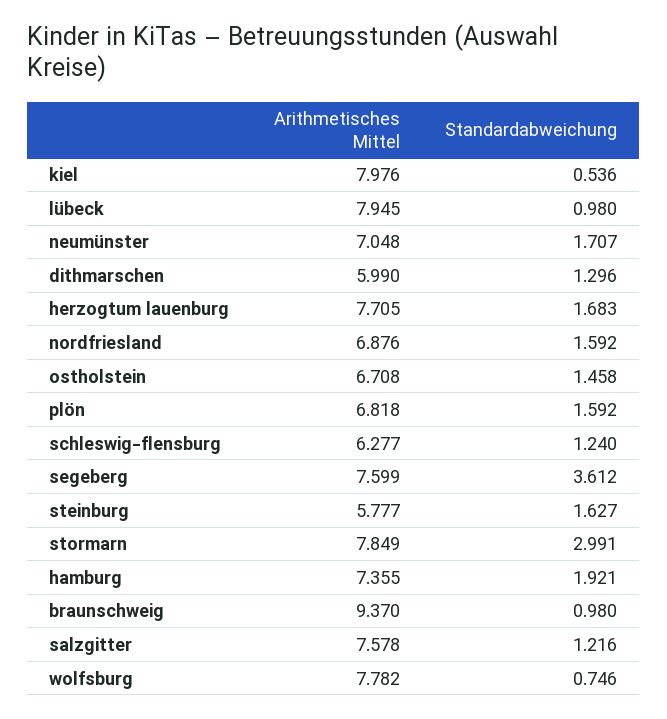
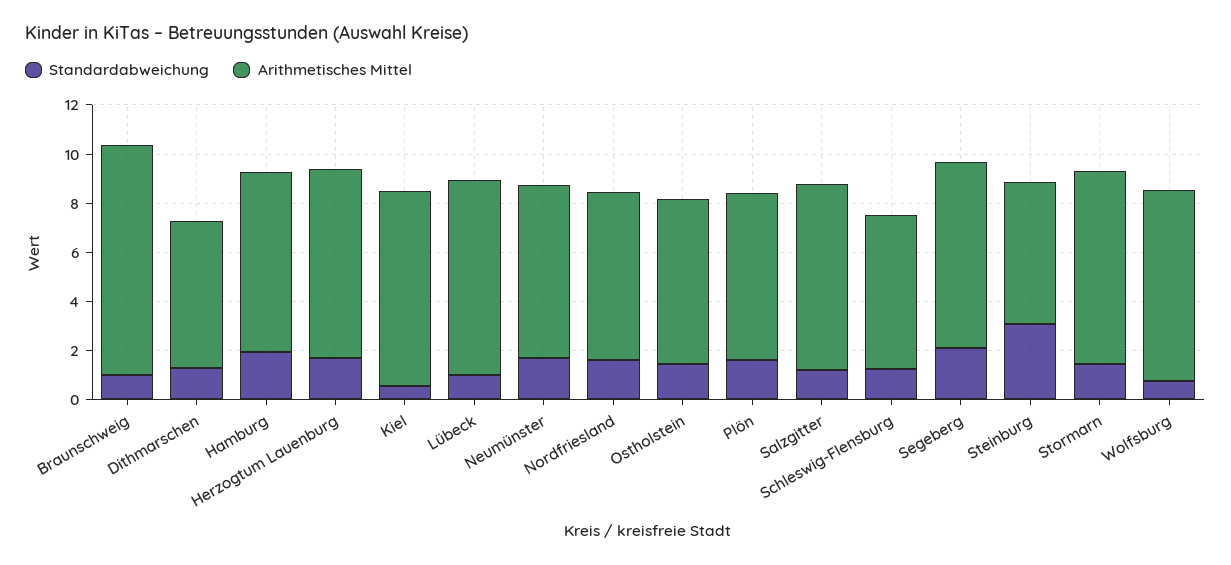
Standardabweichung, segeberg: 3.612 -> 2
Standardabweichung, steinburg: 1.627 -> 3
Standardabweichung, stormarn: 2.991 -> 1.5

